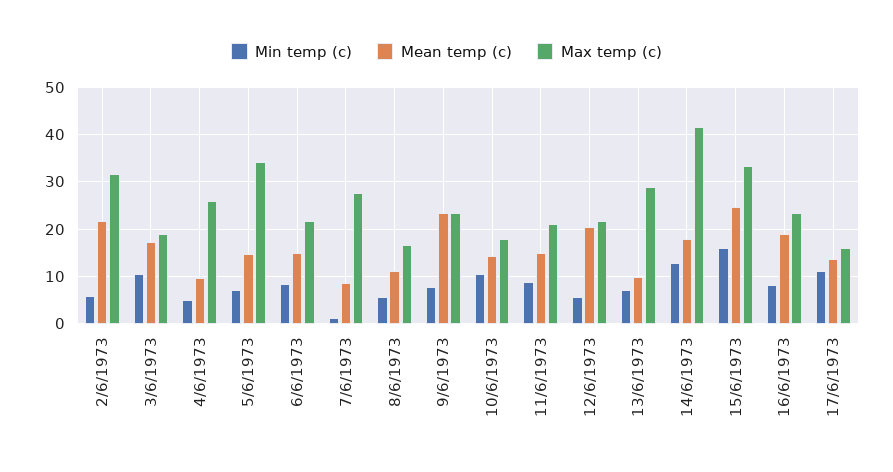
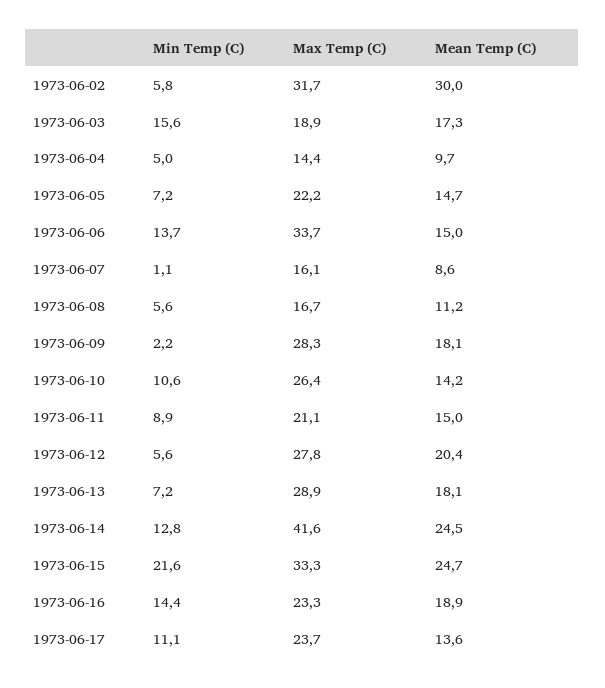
Mean temp (c), 2/6/1973: 22 -> 30
Min temp (c), 3/6/1973: 10 -> 15.6
Max temp (c), 4/6/1973: 26 -> 14.4
Max temp (c), 5/6/1973: 34 -> 22.2
Min temp (c), 6/6/1973: 8 -> 13.7
Max temp (c), 6/6/1973: 22 -> 33.7
Max temp (c), 7/6/1973: 28 -> 16.1
Min temp (c), 9/6/1973: 8 -> 2.2
Mean temp (c), 9/6/1973: 24 -> 18.1
Max temp (c), 9/6/1973: 24 -> 28.3
Max temp (c), 10/6/1973: 18 -> 26.4
Max temp (c), 12/6/1973: 22 -> 27.8
Mean temp (c), 13/6/1973: 10 -> 18.1
Mean temp (c), 14/6/1973: 18 -> 24.5
Min temp (c), 15/6/1973: 16 -> 21.6
Min temp (c), 16/6/1973: 8 -> 14.4
Max temp (c), 17/6/1973: 16 -> 23.7

